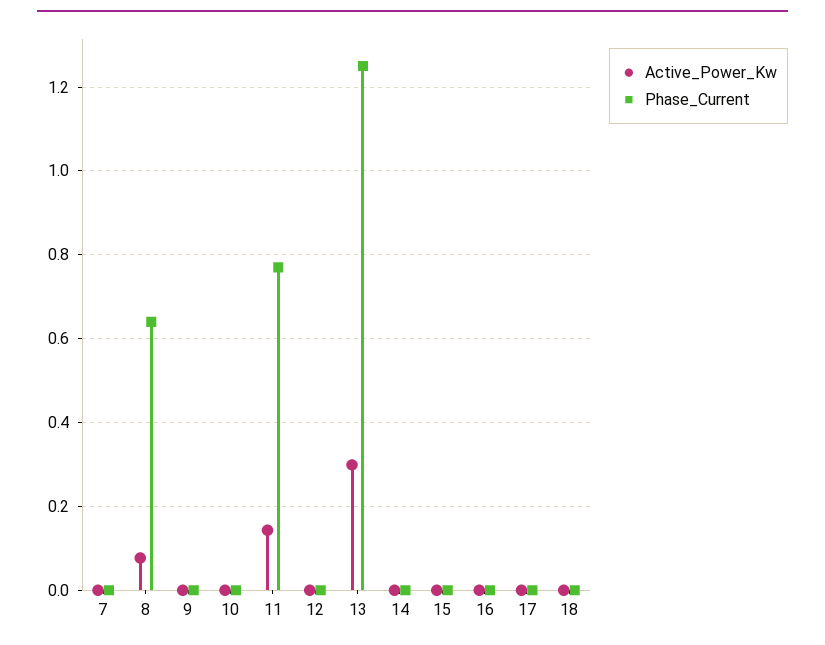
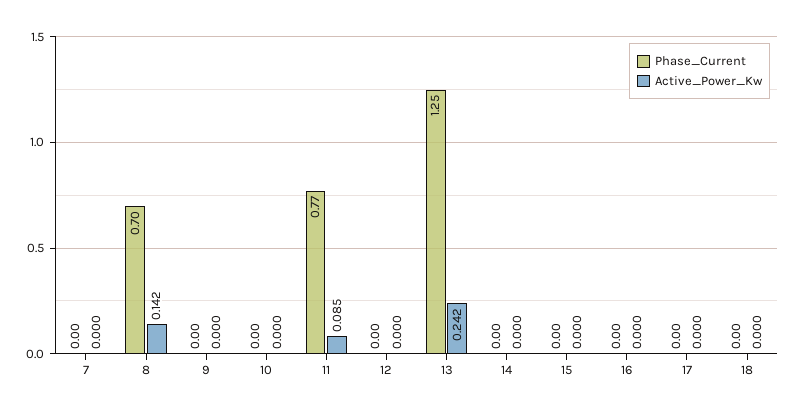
Active_Power_Kw, 8: 0.08 -> 0.142
Phase_Current, 8: 0.64 -> 0.7
Active_Power_Kw, 11: 0.14 -> 0.085
Active_Power_Kw, 13: 0.3 -> 0.242

